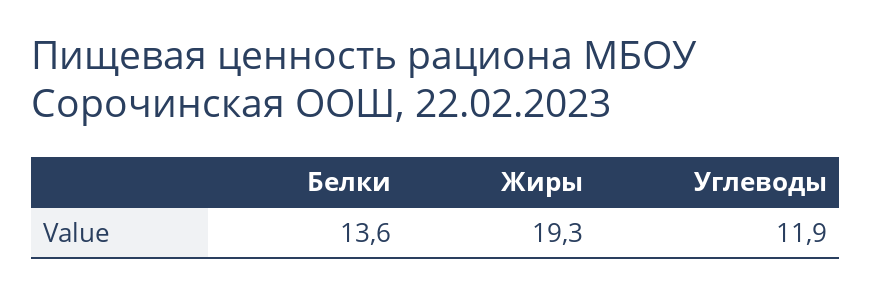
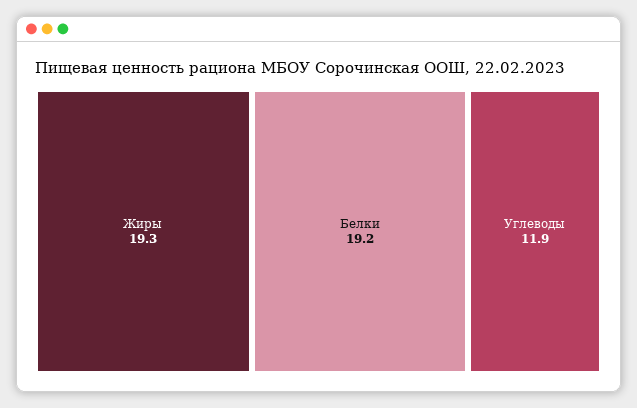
Белки: 13.6 -> 19.2

